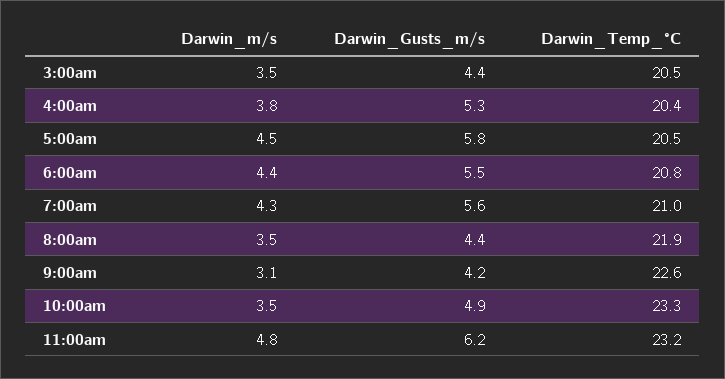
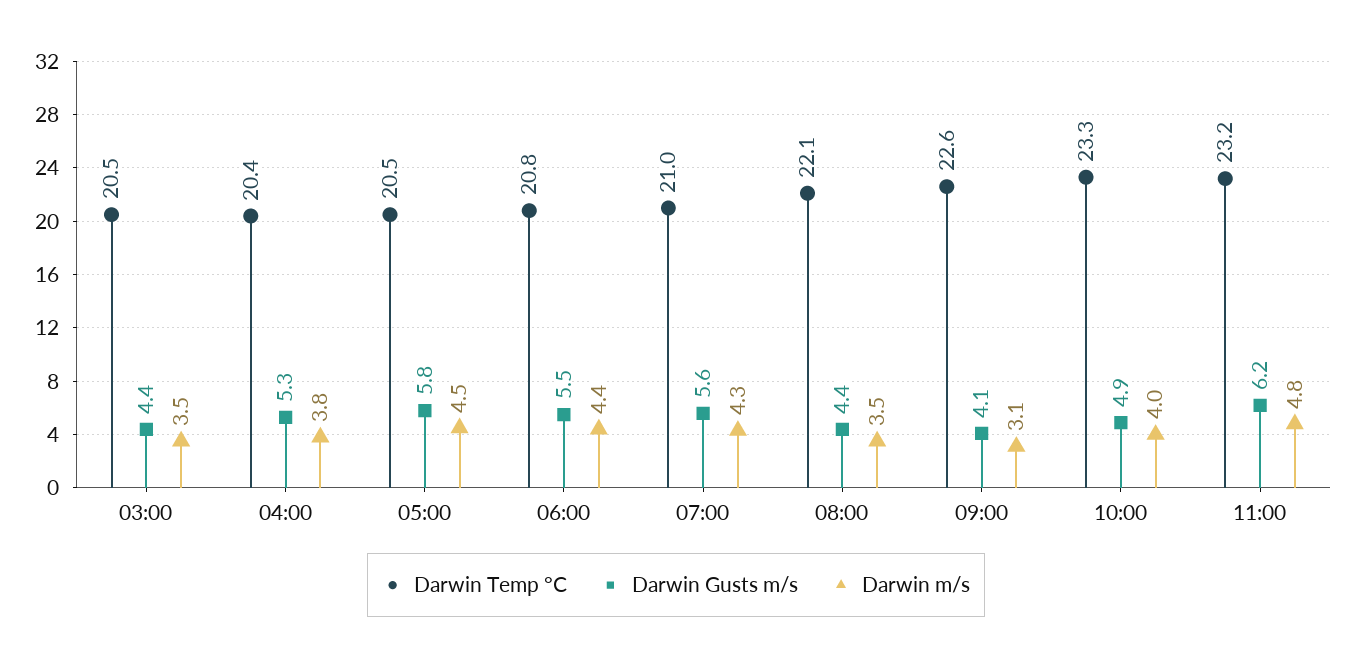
Darwin_Temp_°C, 8:00am: 21.9 -> 22.1
Darwin_Gusts_m/s, 9:00am: 4.2 -> 4.1
Darwin_m/s, 10:00am: 3.5 -> 4

